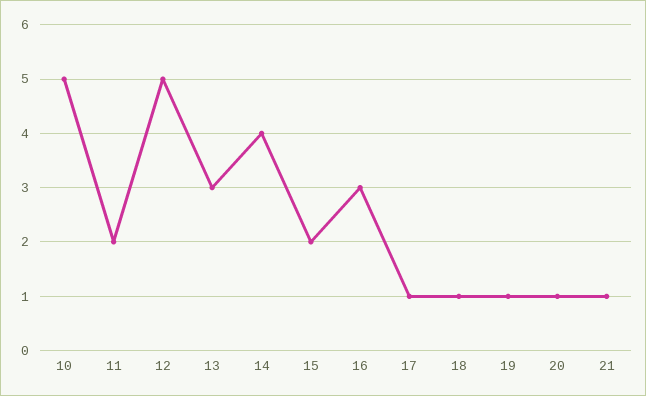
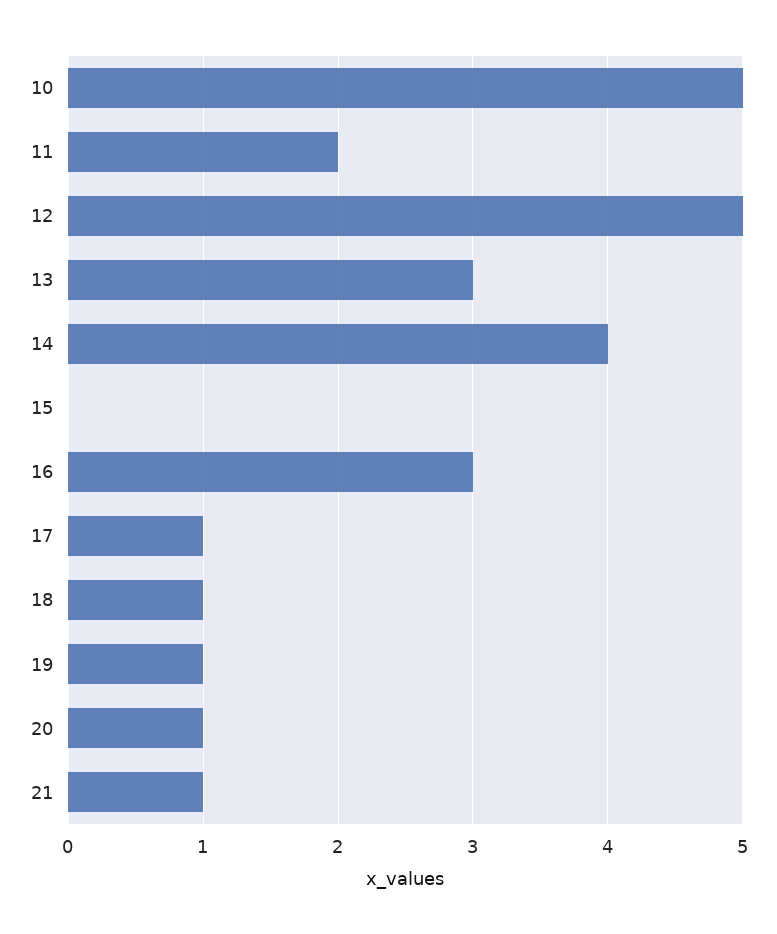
15: 2 -> 0

